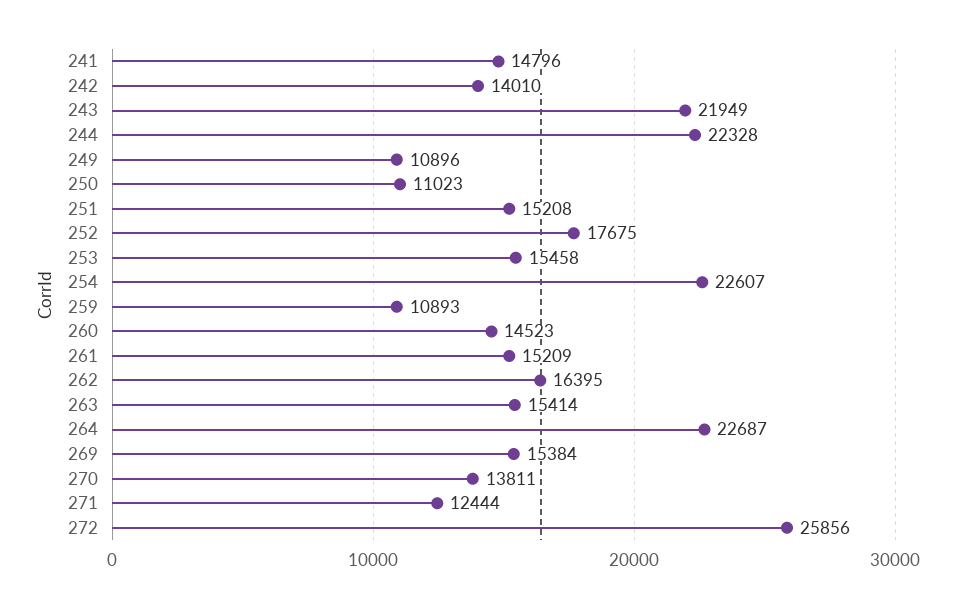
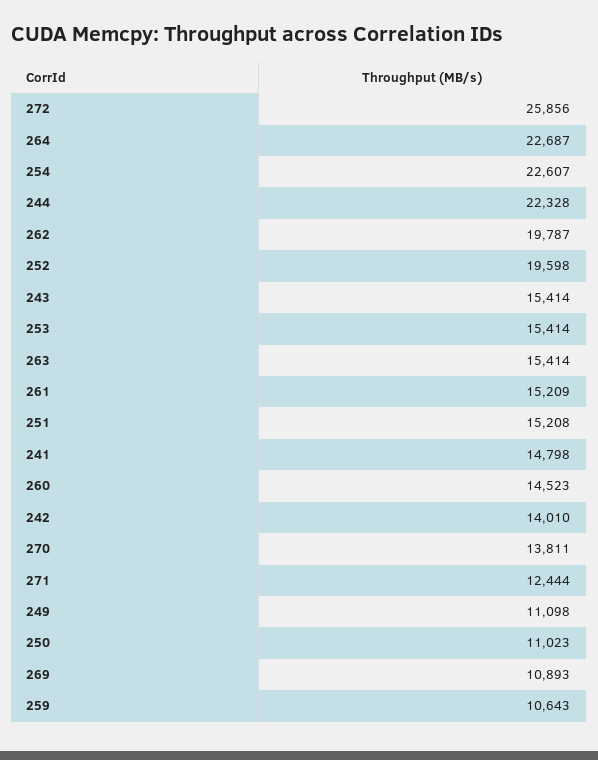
241: 14796 -> 14798
243: 21949 -> 15414
249: 10896 -> 11098
252: 17675 -> 19598
253: 15458 -> 15414
259: 10893 -> 10643
262: 16395 -> 19787
269: 15384 -> 10893

